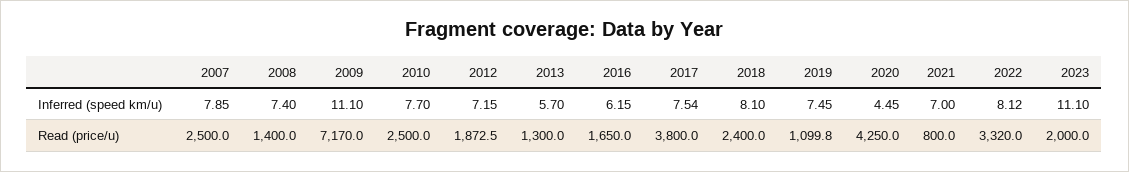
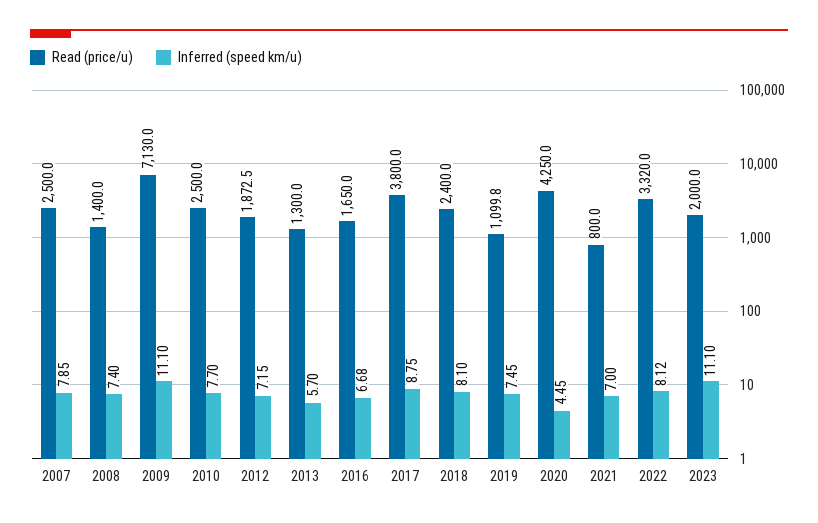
Inferred (speed km/u), 2016: 6.15 -> 6.68
Inferred (speed km/u), 2017: 7.54 -> 8.75
Read (price/u), 2009: 7170 -> 7130

